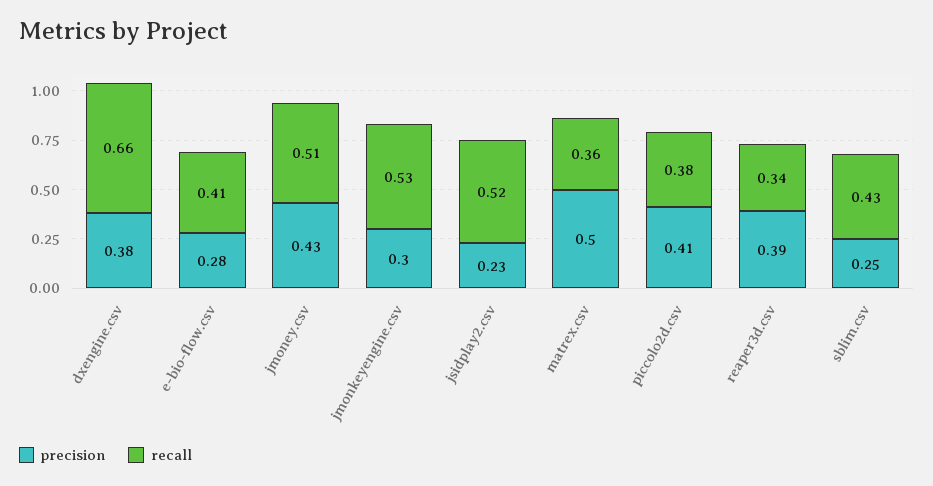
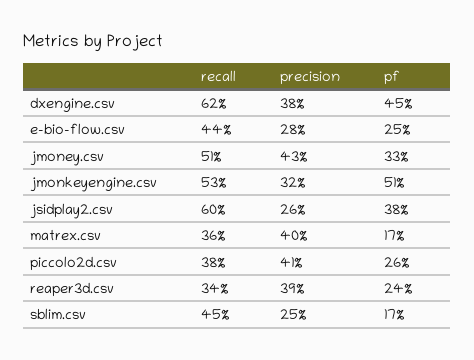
recall, dxengine.csv: 0.66 -> 0.62
recall, e-bio-flow.csv: 0.41 -> 0.44
precision, jmonkeyengine.csv: 0.3 -> 0.32
precision, jsidplay2.csv: 0.23 -> 0.26
recall, jsidplay2.csv: 0.52 -> 0.6
precision, matrex.csv: 0.5 -> 0.4
recall, sblim.csv: 0.43 -> 0.45
pf, dxengine.csv: none -> 0.45
pf, e-bio-flow.csv: none -> 0.25
pf, jmoney.csv: none -> 0.33
pf, jmonkeyengine.csv: none -> 0.51
pf, jsidplay2.csv: none -> 0.38
pf, matrex.csv: none -> 0.17
pf, piccolo2d.csv: none -> 0.26
pf, reaper3d.csv: none -> 0.24
pf, sblim.csv: none -> 0.17

